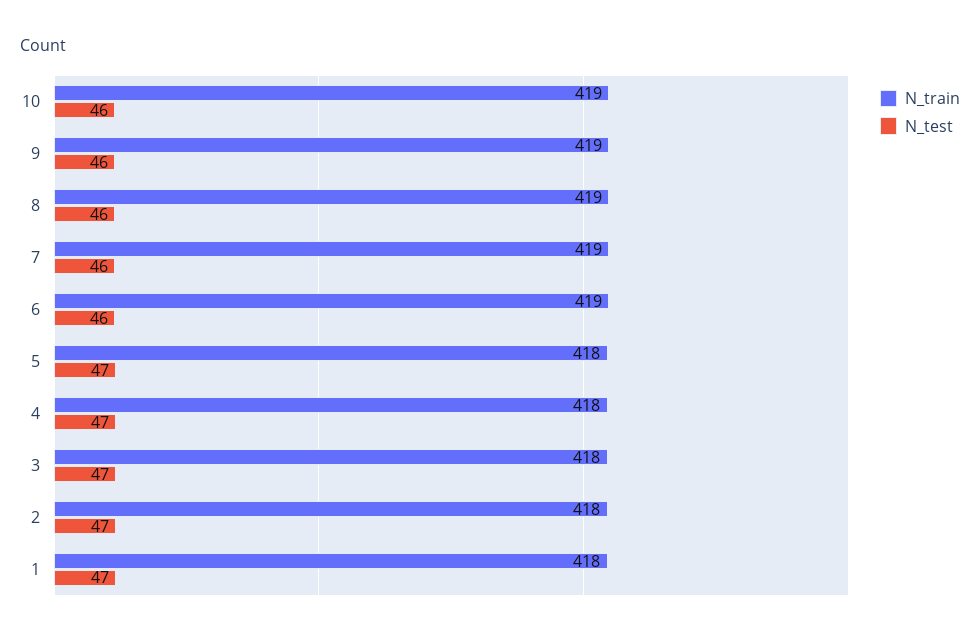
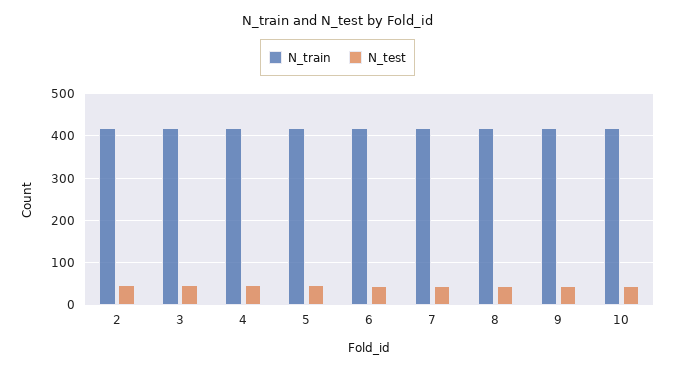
N_train, 1: 418 -> none
N_test, 1: 47 -> none

